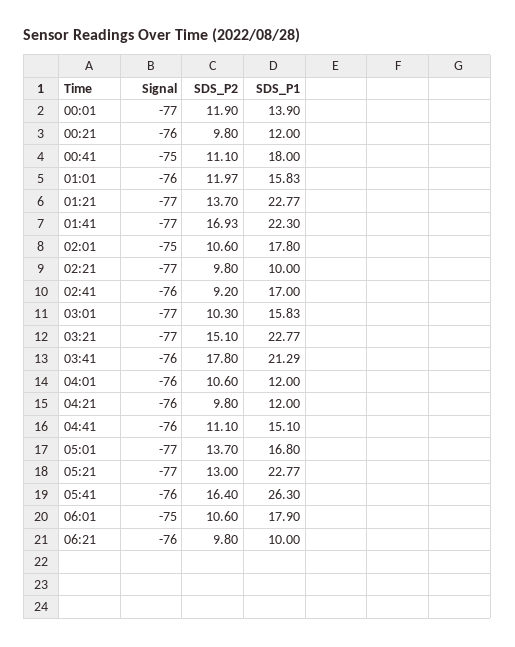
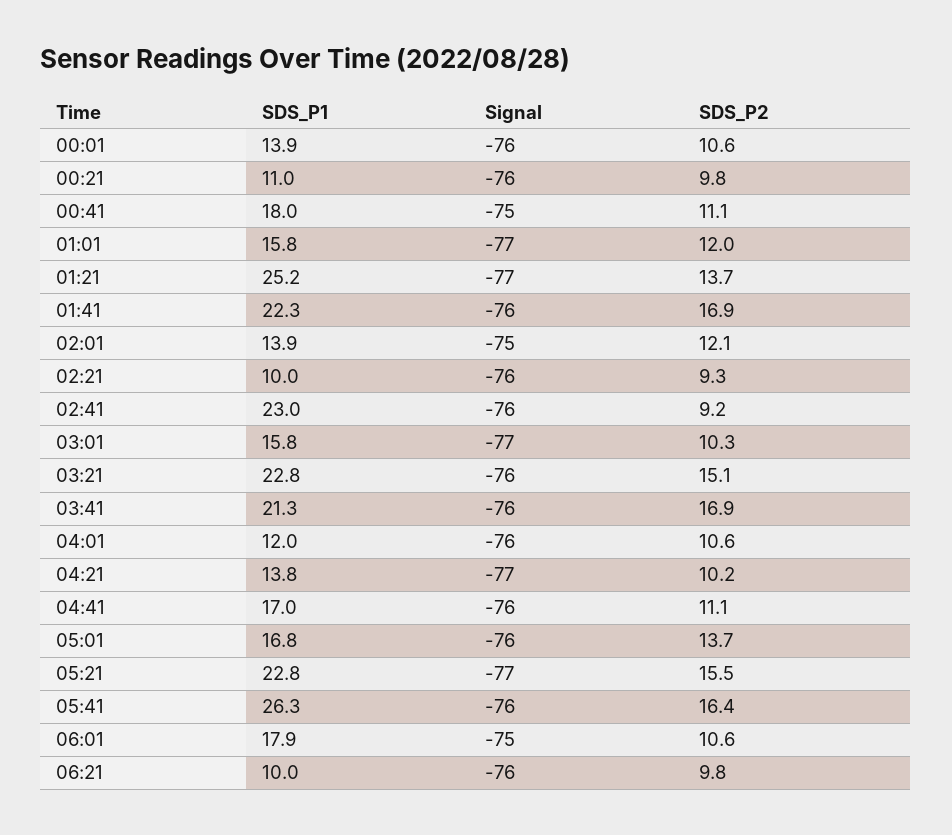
Signal, 00:01: -77 -> -76
SDS_P2, 00:01: 11.9 -> 10.6
SDS_P1, 00:21: 12 -> 11
Signal, 01:01: -76 -> -77
SDS_P1, 01:21: 22.77 -> 25.2
Signal, 01:41: -77 -> -76
SDS_P2, 02:01: 10.6 -> 12.1
SDS_P1, 02:01: 17.8 -> 13.9
Signal, 02:21: -77 -> -76
SDS_P2, 02:21: 9.8 -> 9.3
SDS_P1, 02:41: 17 -> 23
Signal, 03:21: -77 -> -76
SDS_P2, 03:41: 17.8 -> 16.9
Signal, 04:21: -76 -> -77
SDS_P2, 04:21: 9.8 -> 10.2
SDS_P1, 04:21: 12 -> 13.8
SDS_P1, 04:41: 15.1 -> 17
Signal, 05:01: -77 -> -76
SDS_P2, 05:21: 13 -> 15.5

